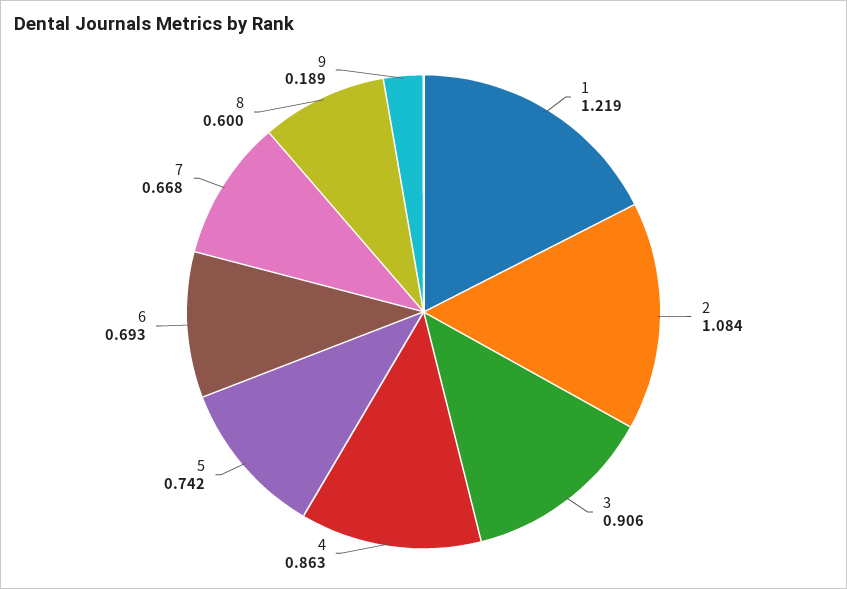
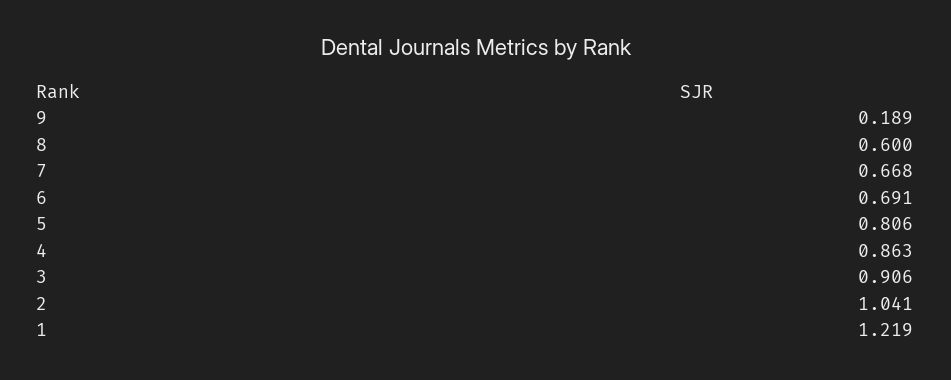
2: 1.084 -> 1.041
5: 0.742 -> 0.806
6: 0.693 -> 0.691

